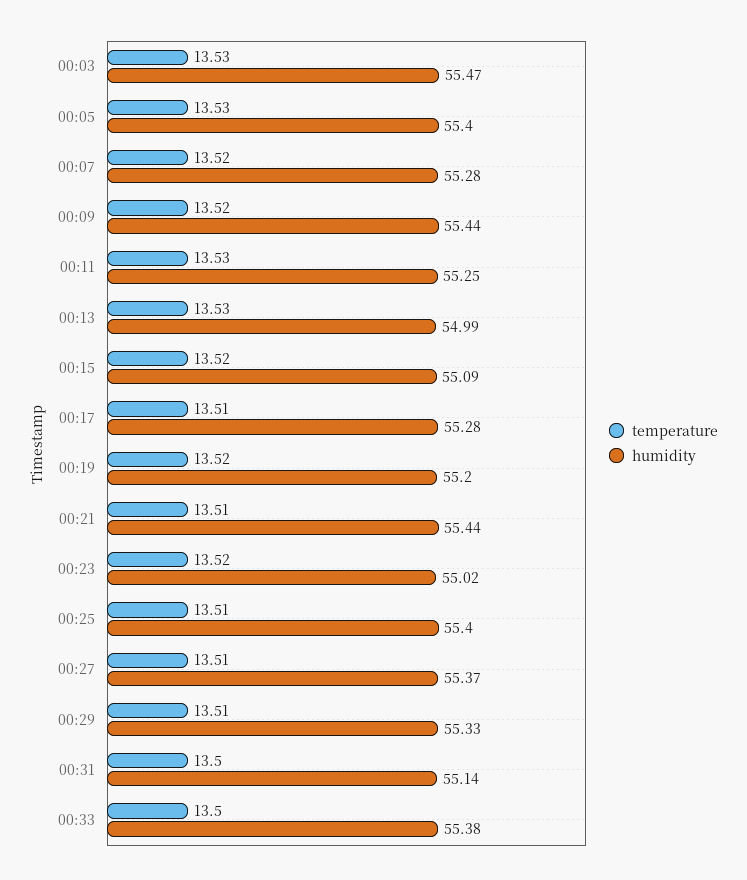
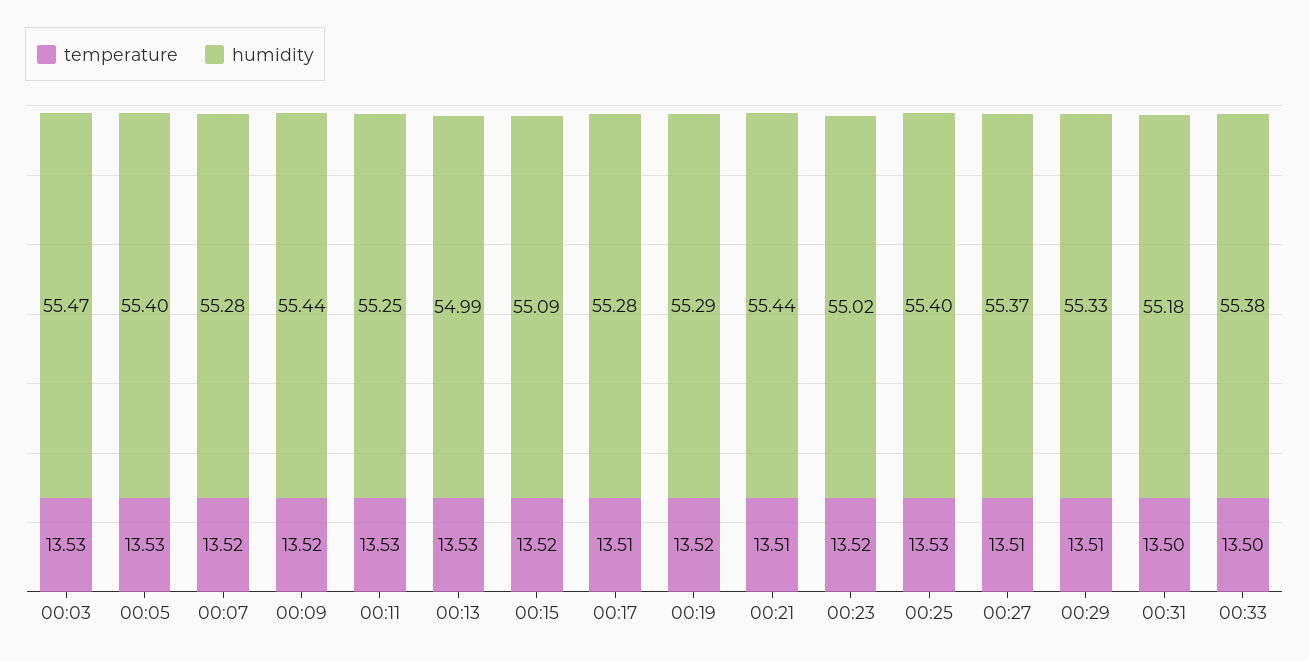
humidity, 00:19: 55.2 -> 55.29
temperature, 00:25: 13.51 -> 13.53
humidity, 00:31: 55.14 -> 55.18

